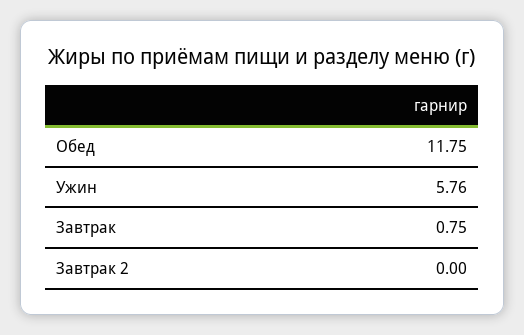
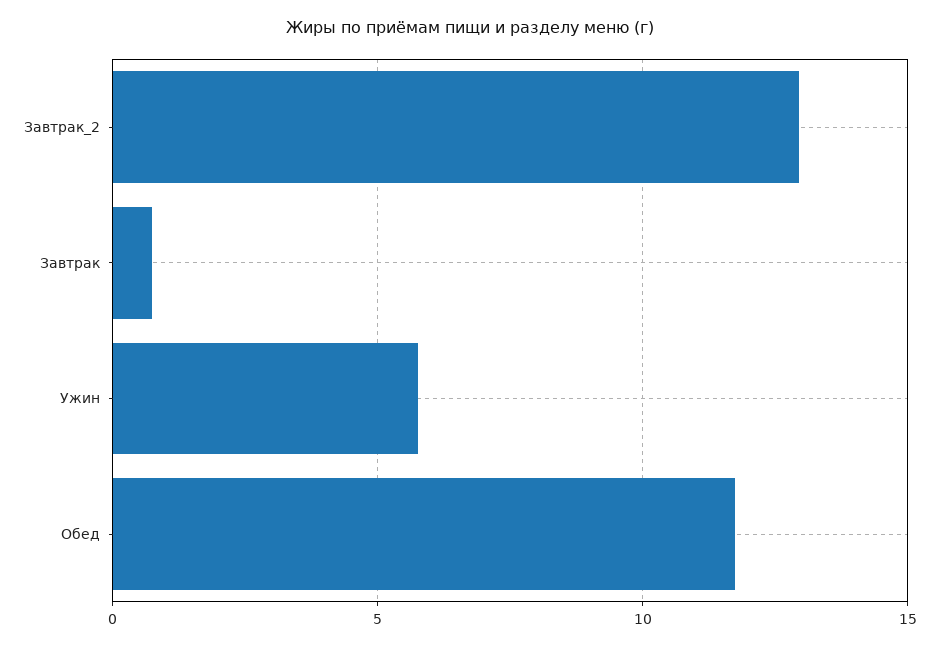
Завтрак 2: 0 -> 13

